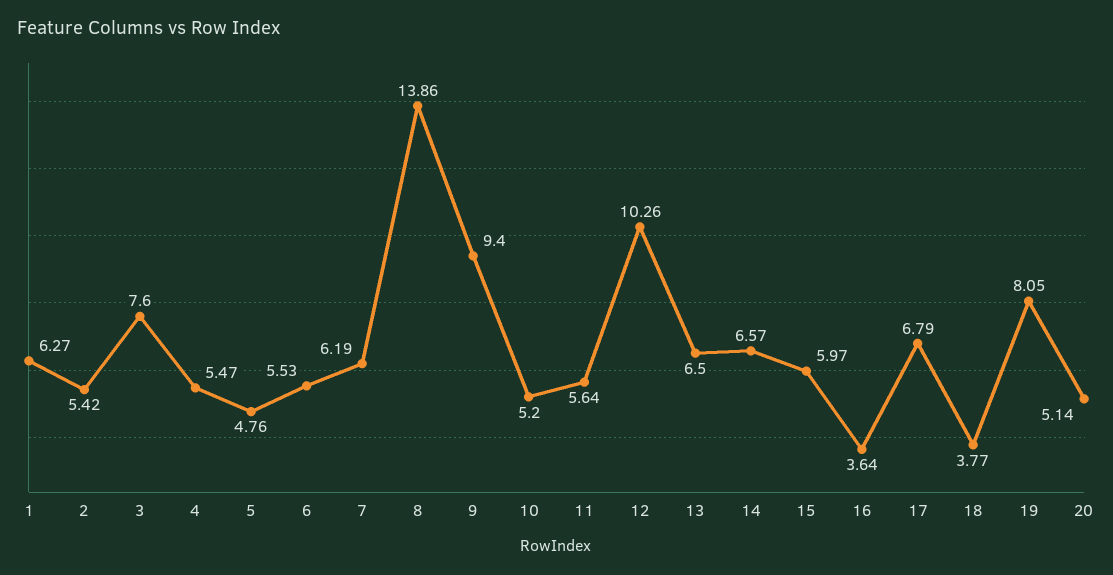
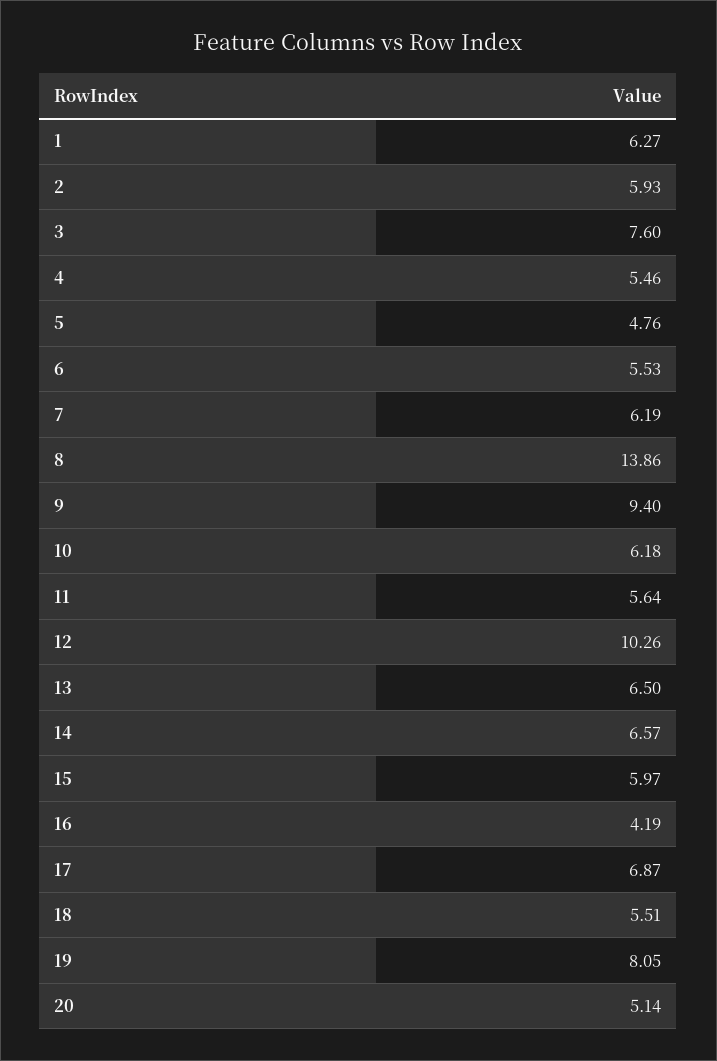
2: 5.42 -> 5.93
4: 5.47 -> 5.46
10: 5.2 -> 6.18
16: 3.64 -> 4.19
17: 6.79 -> 6.87
18: 3.77 -> 5.51

